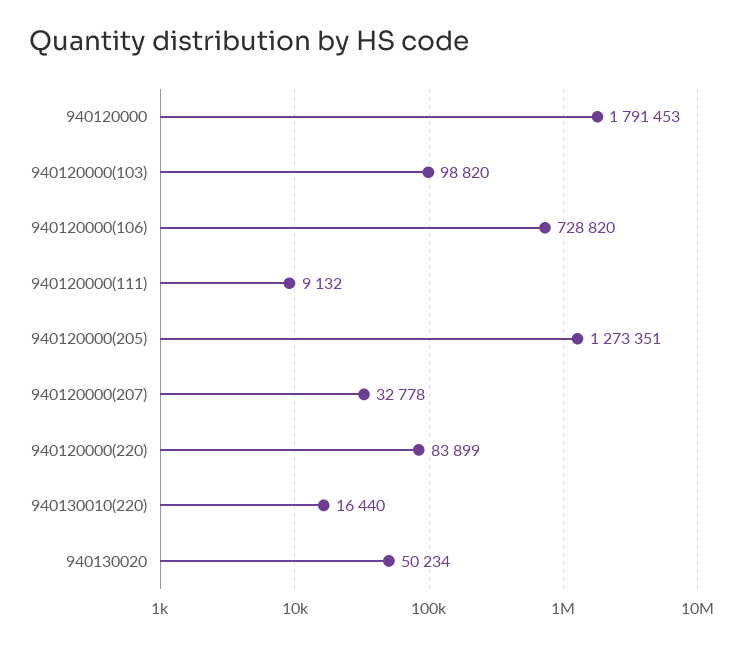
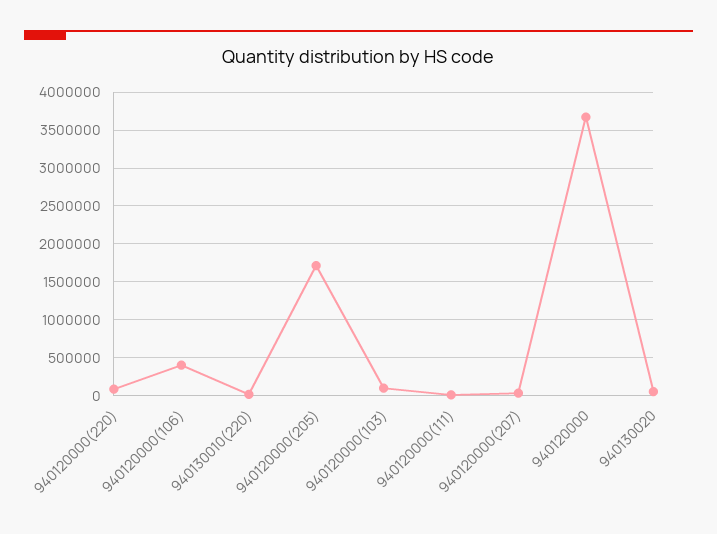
940120000: 1791453 -> 3700000
940120000(106): 728820 -> 400000
940120000(205): 1273351 -> 1700000

